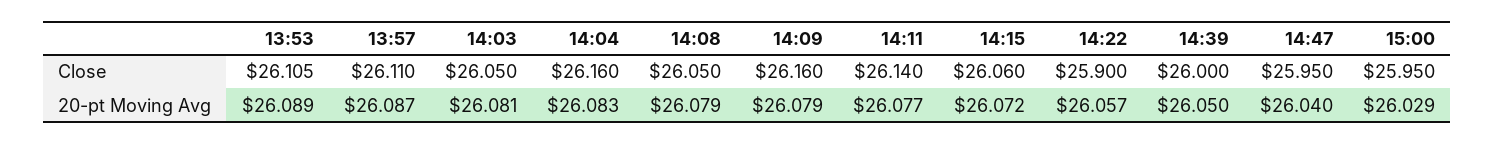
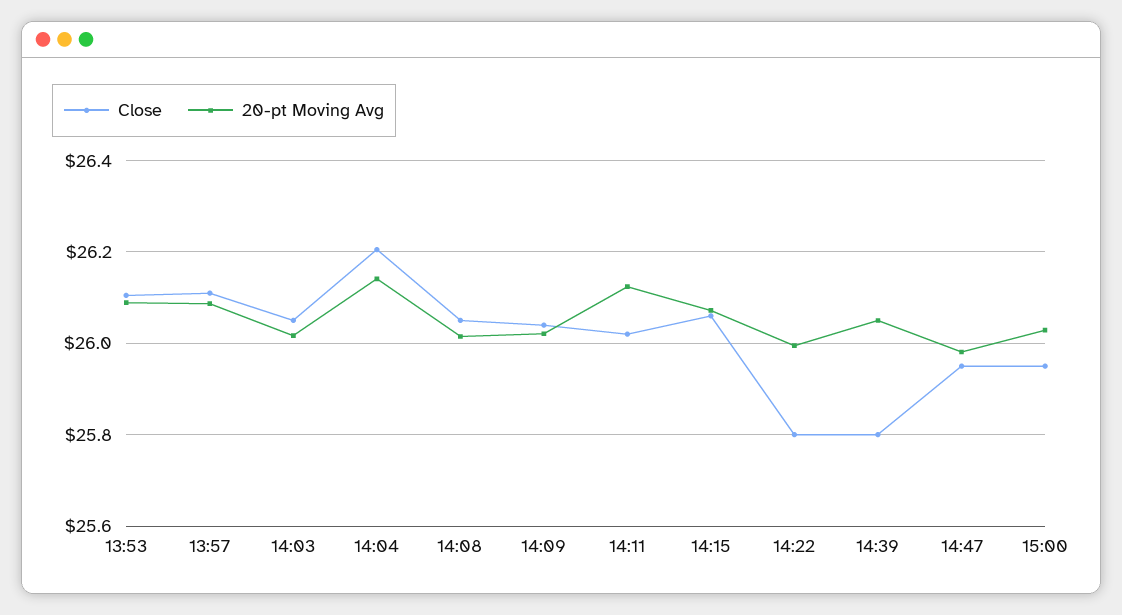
Close, 14:04: 26.16 -> 26.2
Close, 14:09: 26.16 -> 26.04
Close, 14:11: 26.14 -> 26.02
Close, 14:22: 25.9 -> 25.8
Close, 14:39: 26 -> 25.8
20-pt Moving Avg, 14:03: 26.081 -> 26.02
20-pt Moving Avg, 14:04: 26.083 -> 26.14
20-pt Moving Avg, 14:08: 26.079 -> 26.02
20-pt Moving Avg, 14:09: 26.079 -> 26.02
20-pt Moving Avg, 14:11: 26.077 -> 26.12
20-pt Moving Avg, 14:22: 26.057 -> 26
20-pt Moving Avg, 14:47: 26.04 -> 25.98

